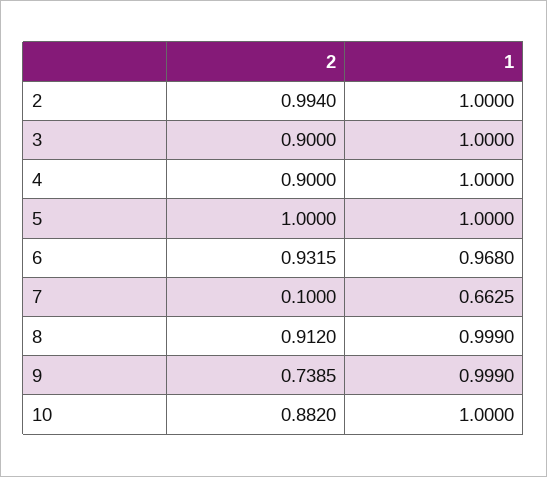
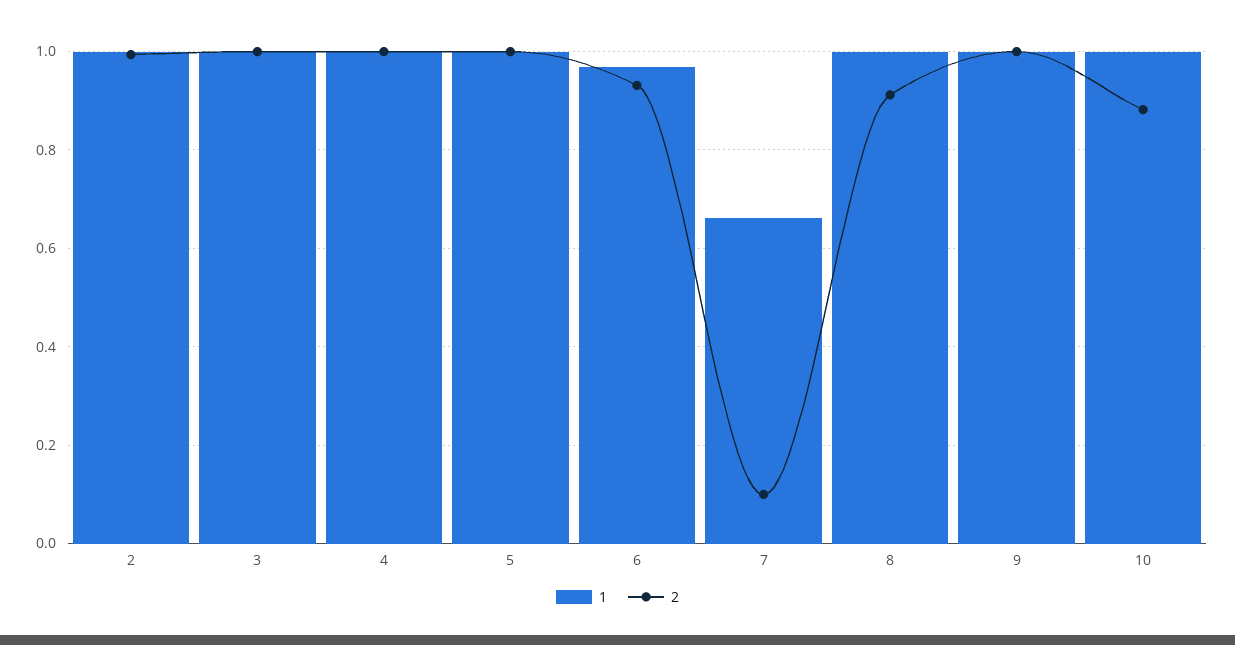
2, 3: 0.9 -> 1
2, 4: 0.9 -> 1
2, 9: 0.7385 -> 1

